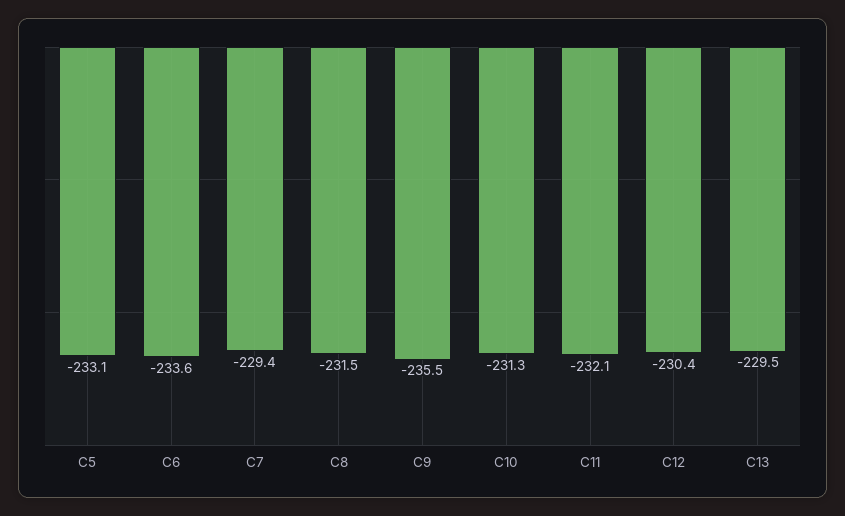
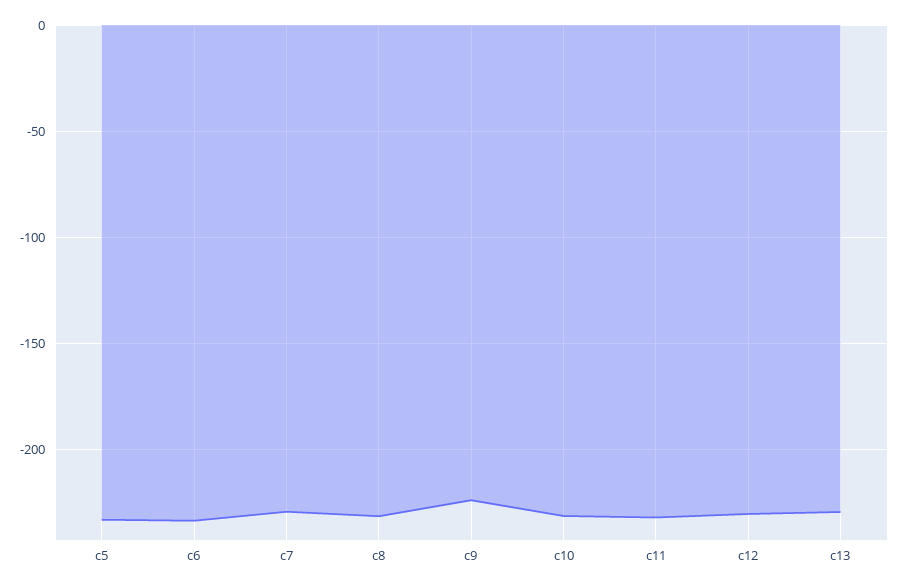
C9: -235.5 -> -225

